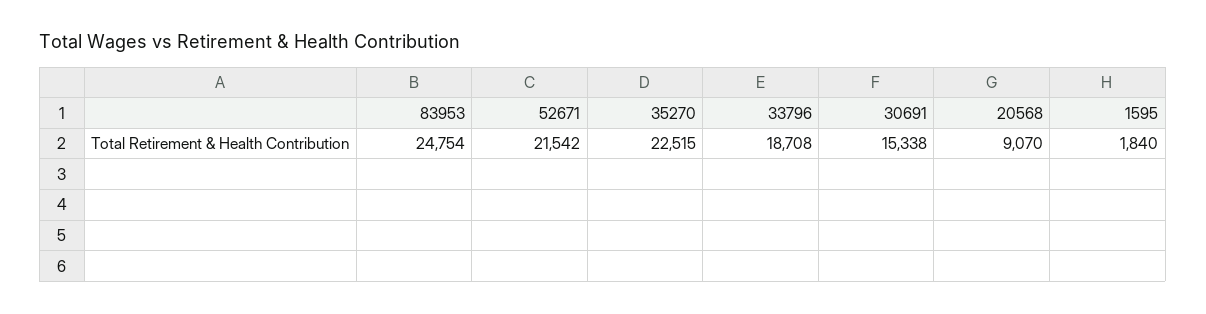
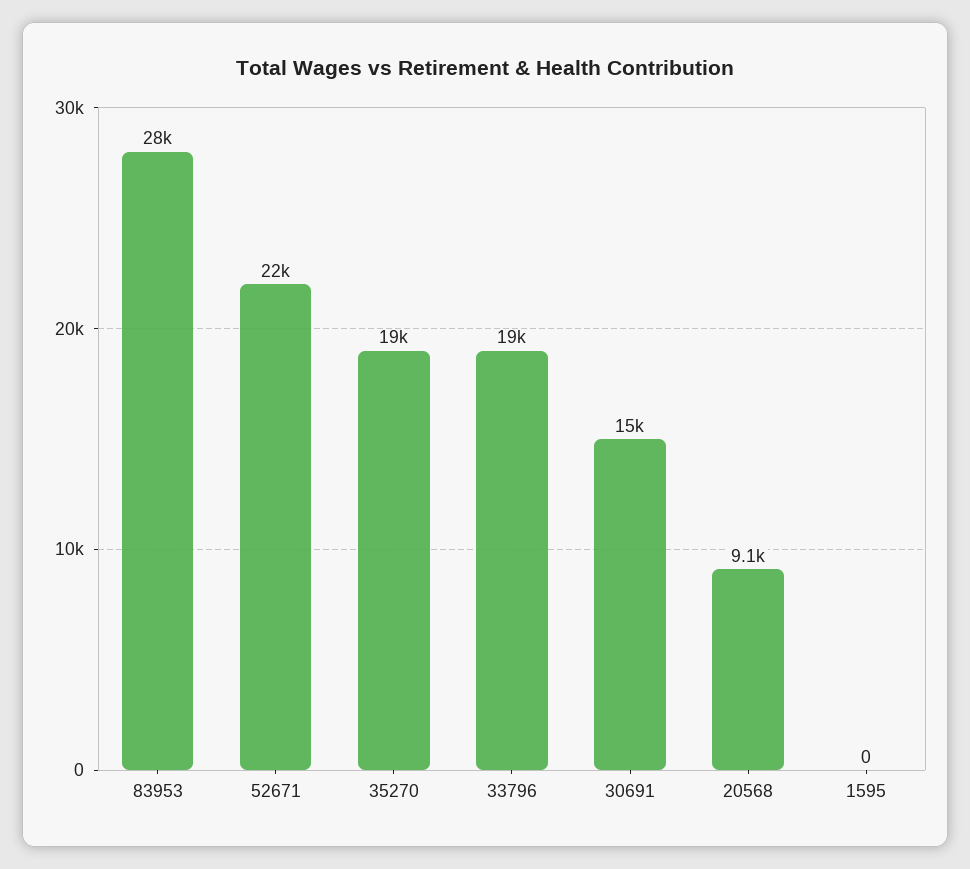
83953: 24754 -> 28000
35270: 22515 -> 19000
1595: 1840 -> 0

